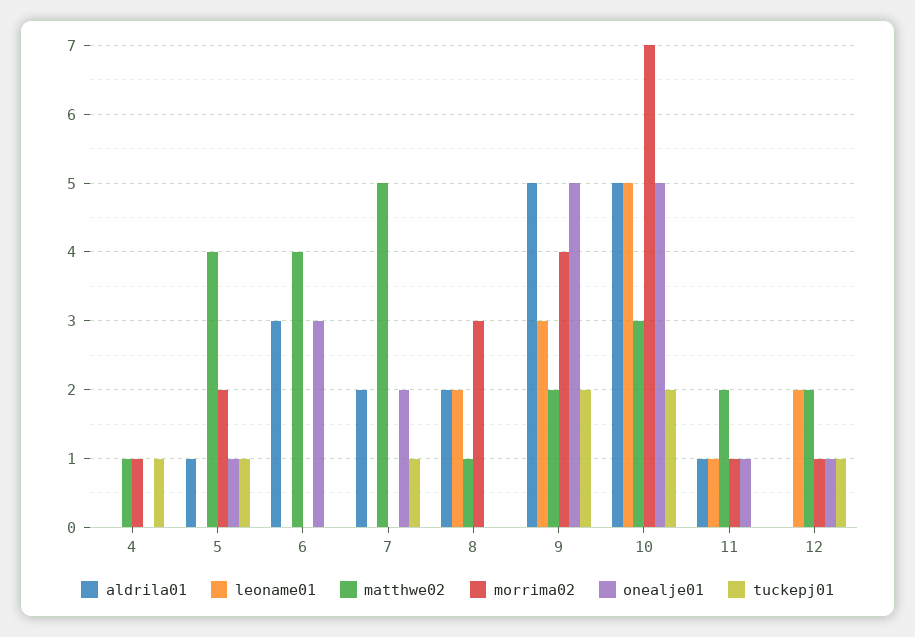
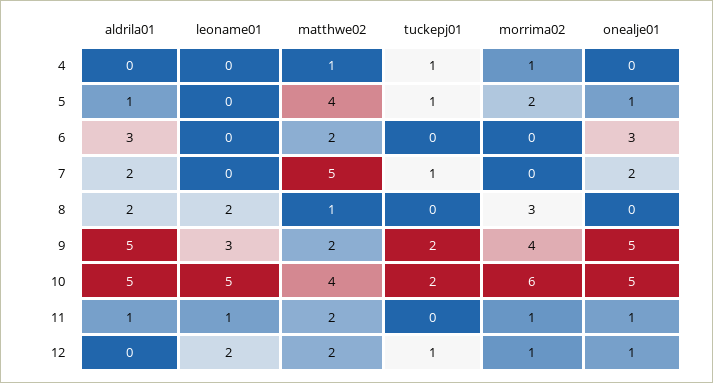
matthwe02, 6: 4 -> 2
matthwe02, 10: 3 -> 4
morrima02, 10: 7 -> 6

